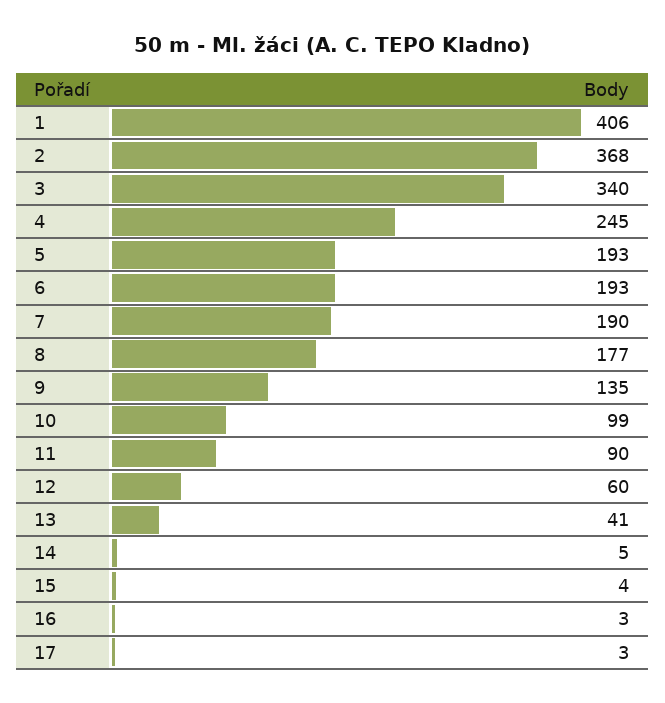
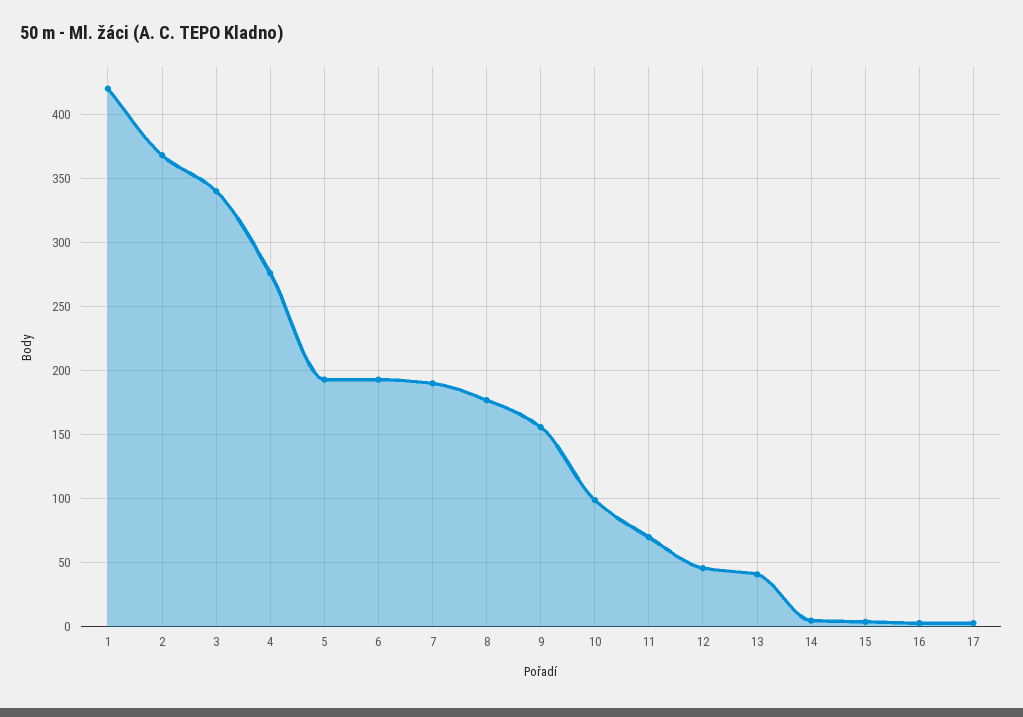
1: 406 -> 420
4: 245 -> 275
9: 135 -> 155
11: 90 -> 70
12: 60 -> 45

